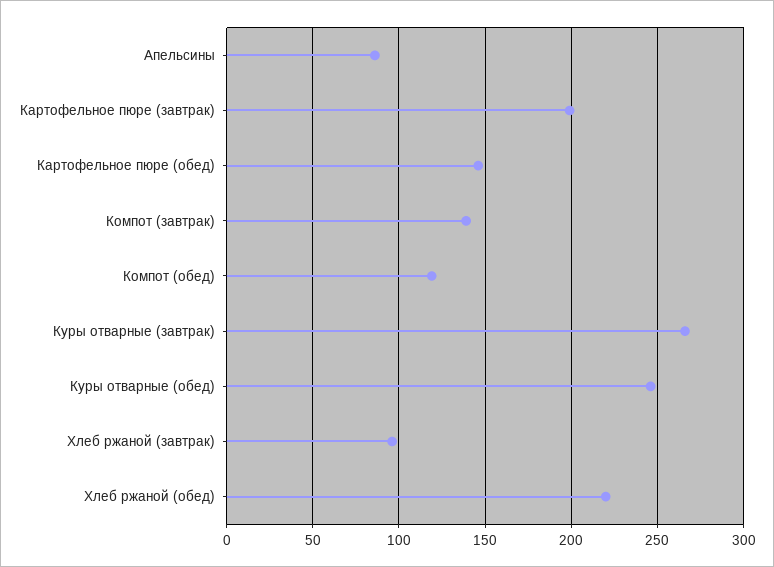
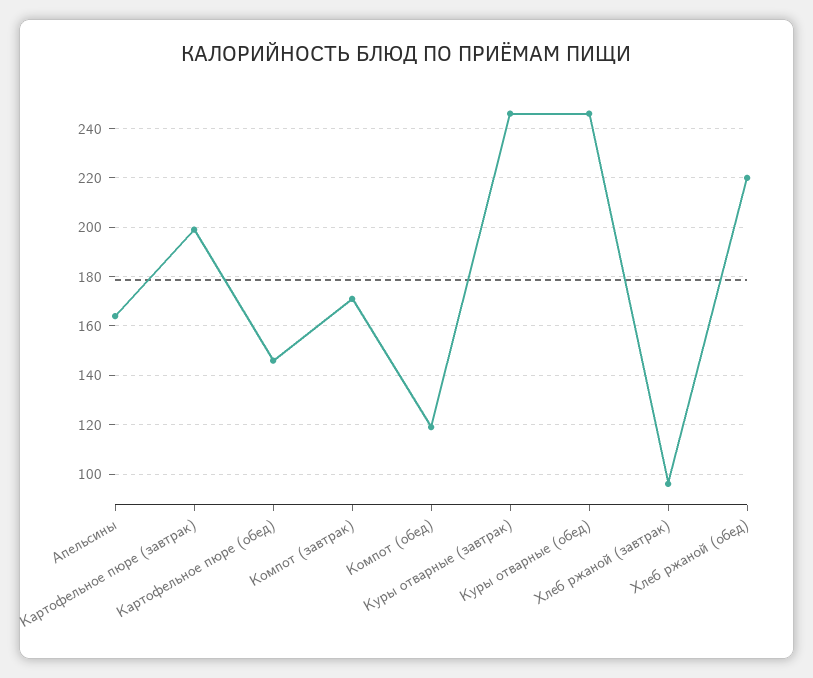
Апельсины: 85 -> 165
Компот (завтрак): 140 -> 170
Куры отварные (завтрак): 265 -> 245

